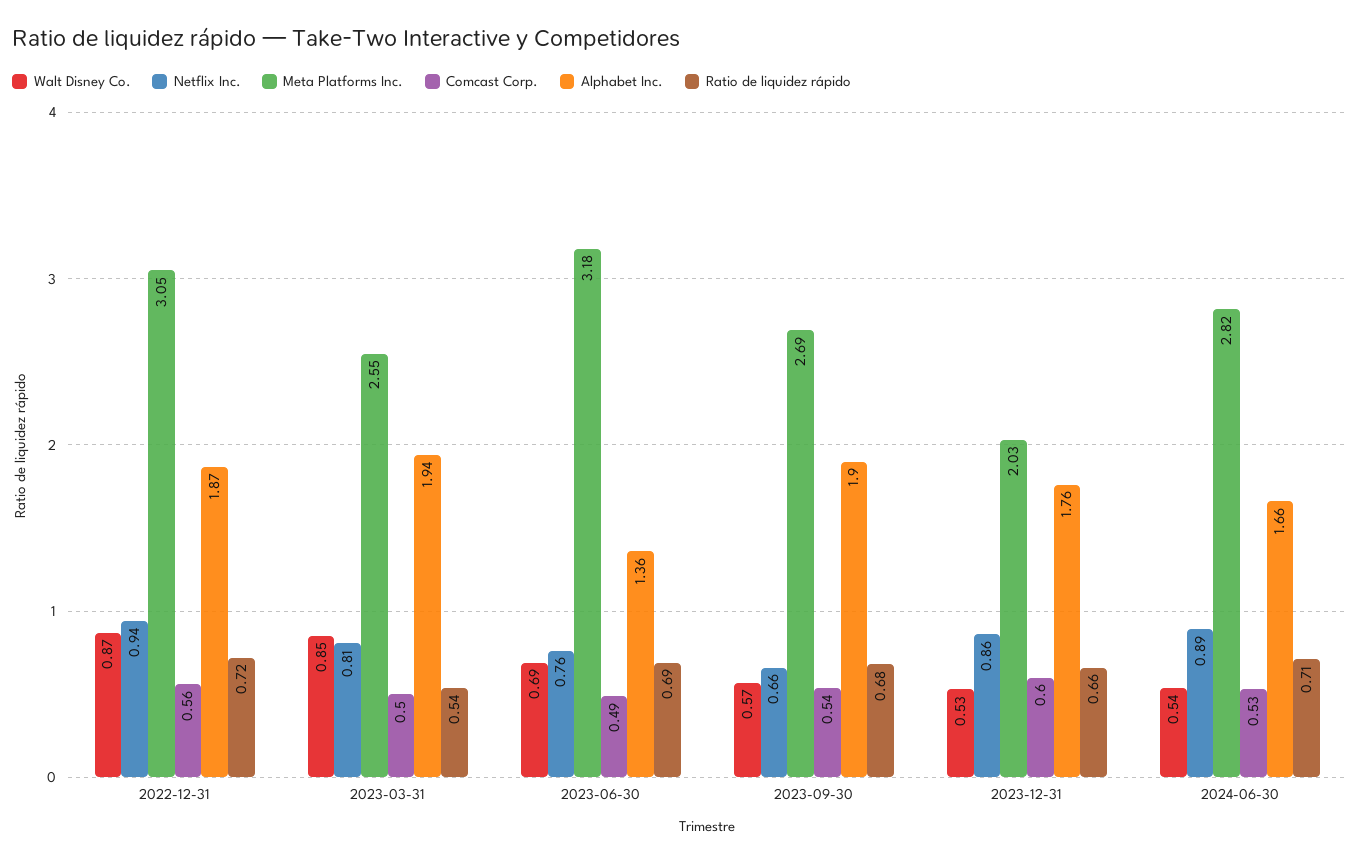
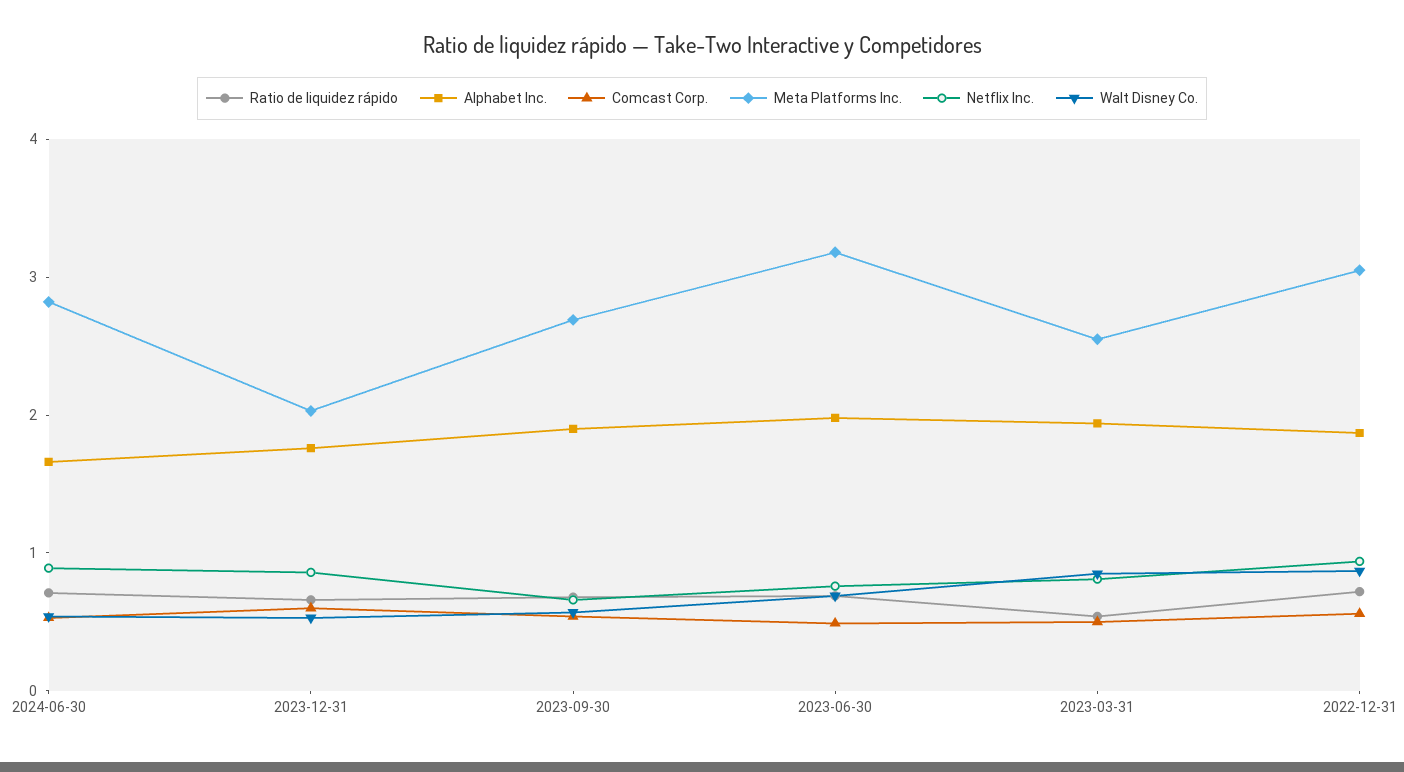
Alphabet Inc., 2023-06-30: 1.36 -> 2

